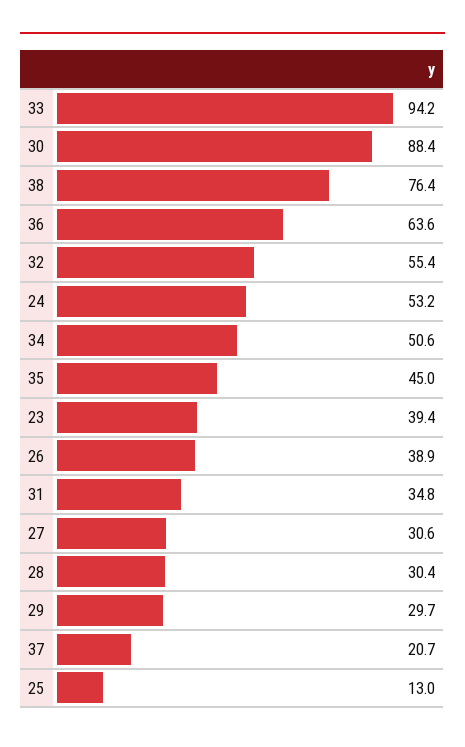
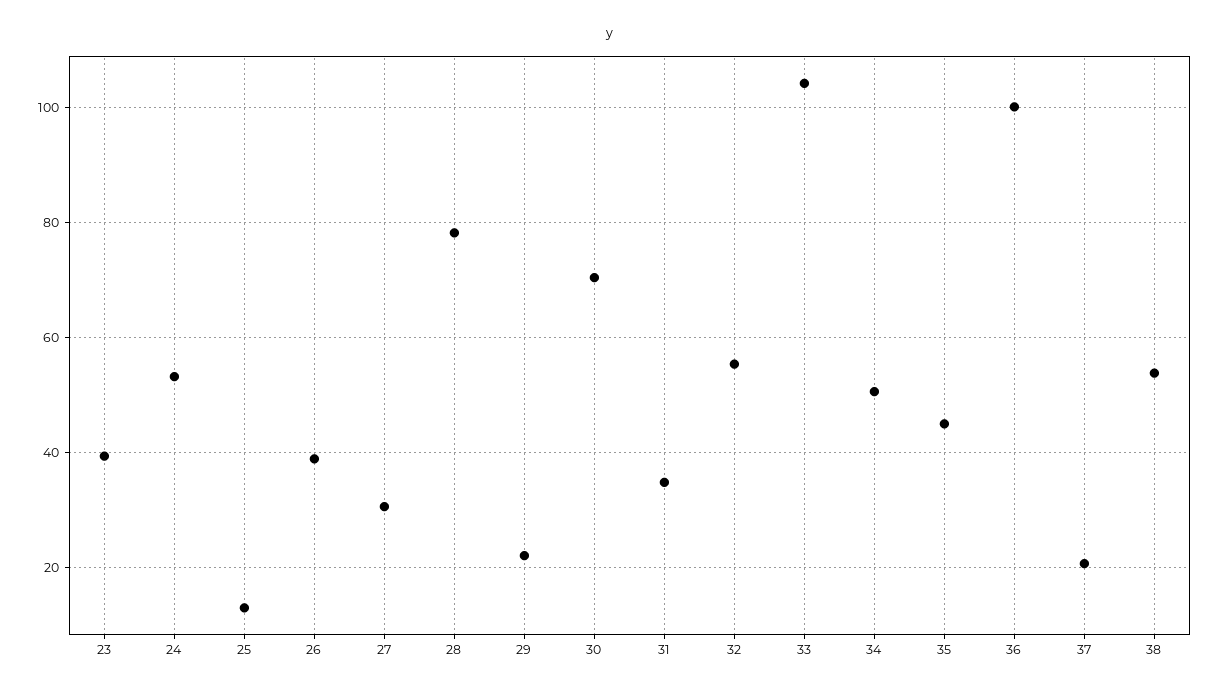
33: 94.2 -> 104
30: 88.4 -> 70
38: 76.4 -> 54
36: 63.6 -> 100
28: 30.4 -> 78
29: 29.7 -> 22

